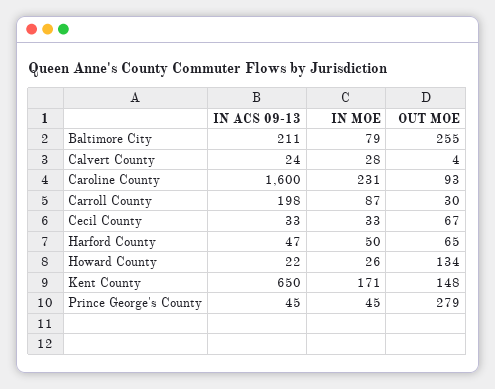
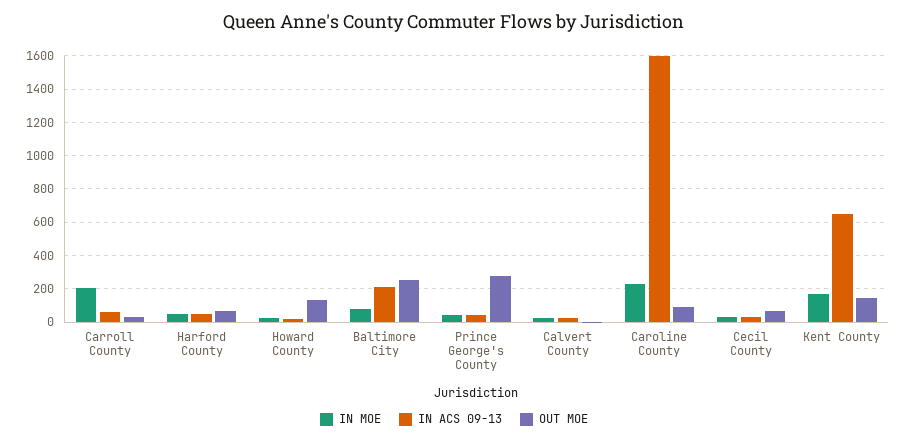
IN ACS 09-13, Carroll County: 198 -> 50
IN MOE, Carroll County: 87 -> 200

